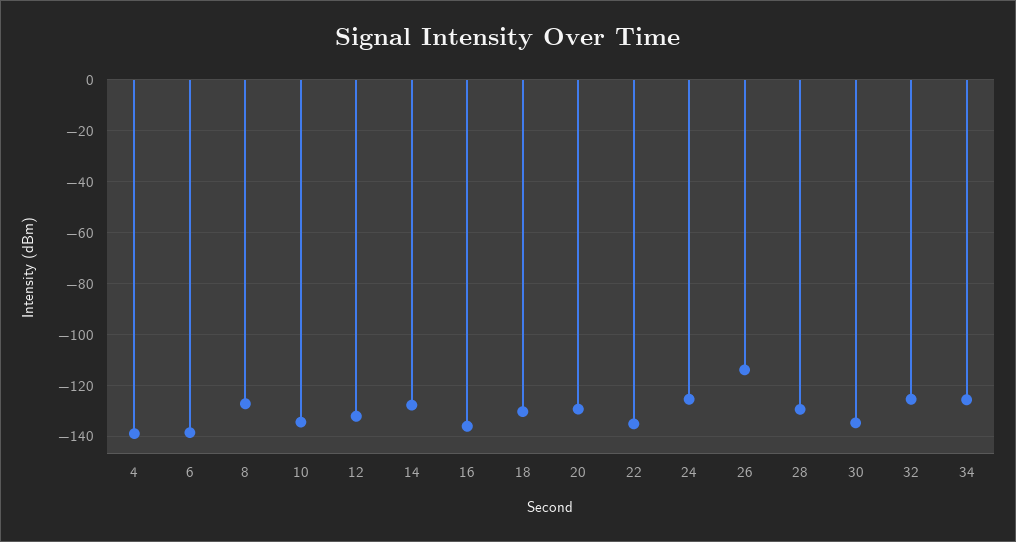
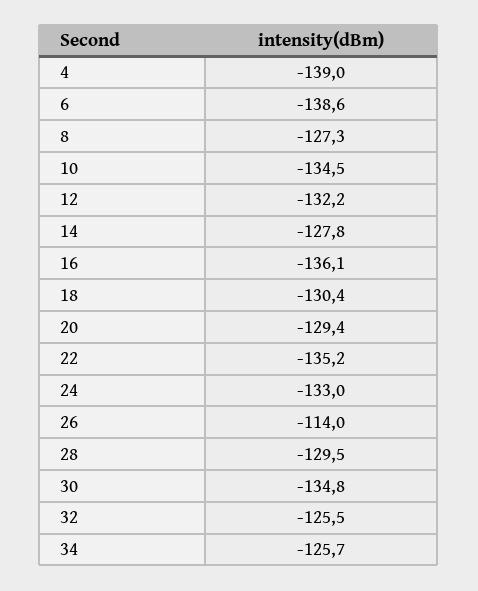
24: -125 -> -133

